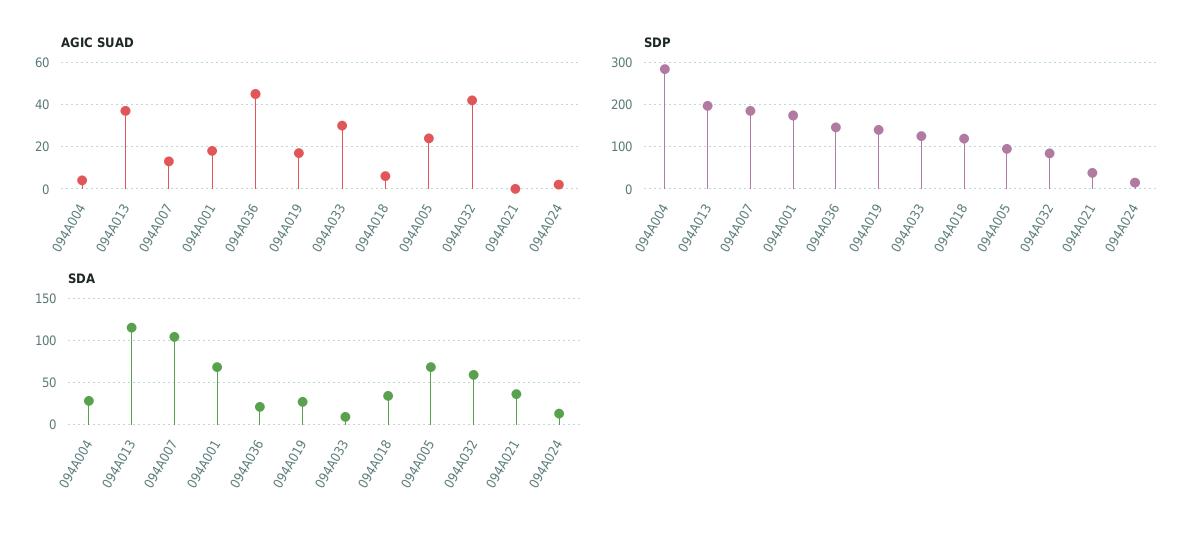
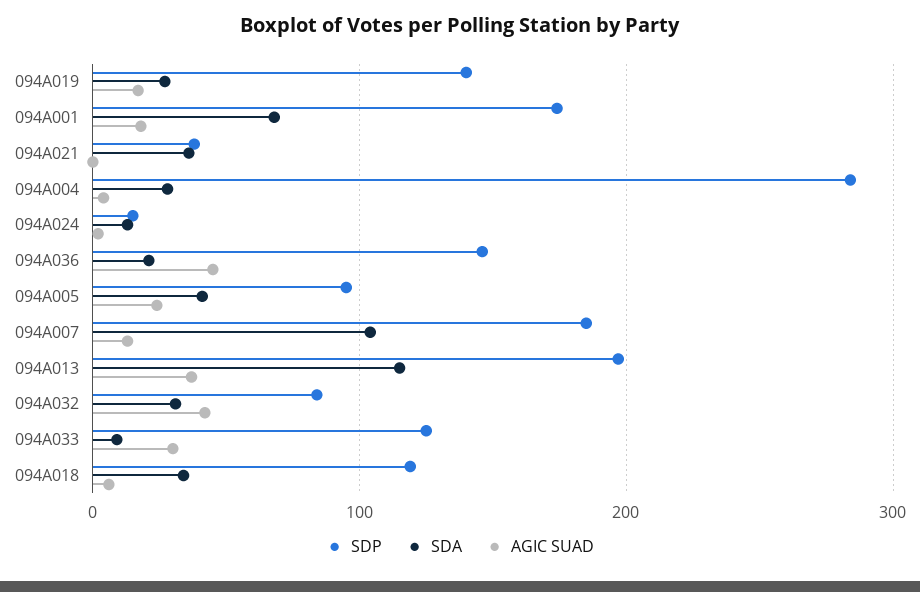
SDA, 094A005: 70 -> 40
SDA, 094A032: 60 -> 30

